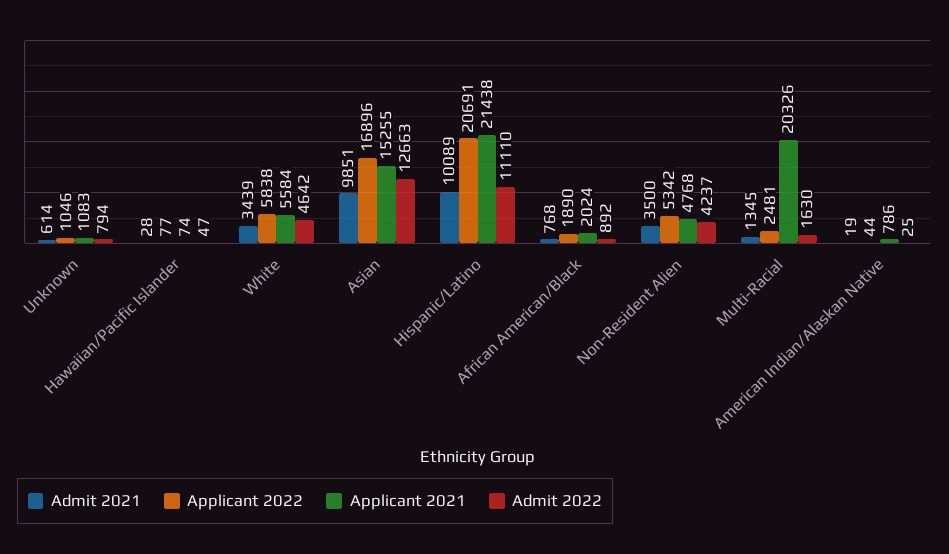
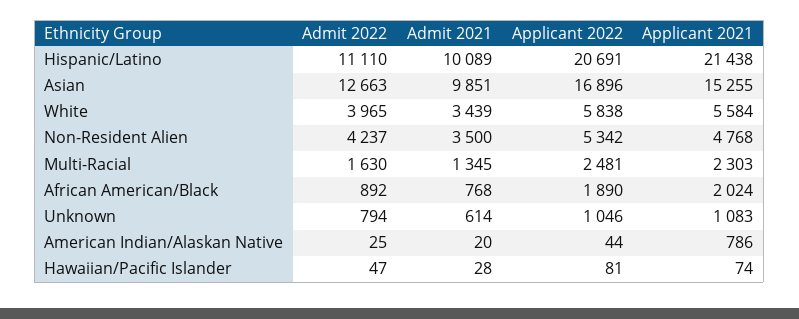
Applicant 2022, Hawaiian/Pacific Islander: 77 -> 81
Admit 2022, White: 4642 -> 3965
Applicant 2021, Multi-Racial: 20326 -> 2303
Admit 2021, American Indian/Alaskan Native: 19 -> 20

